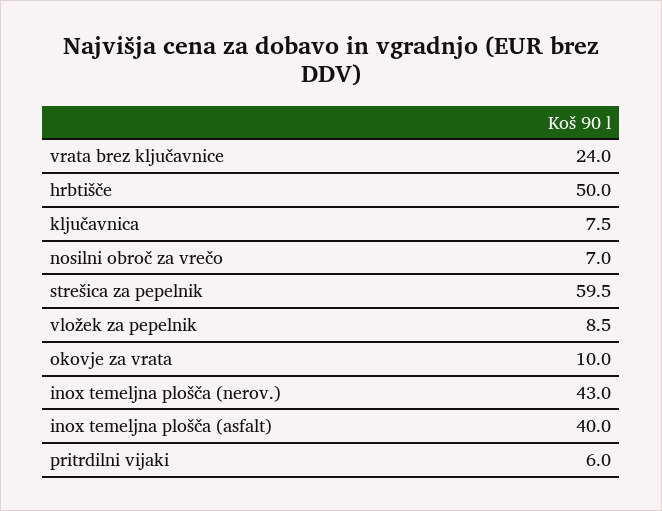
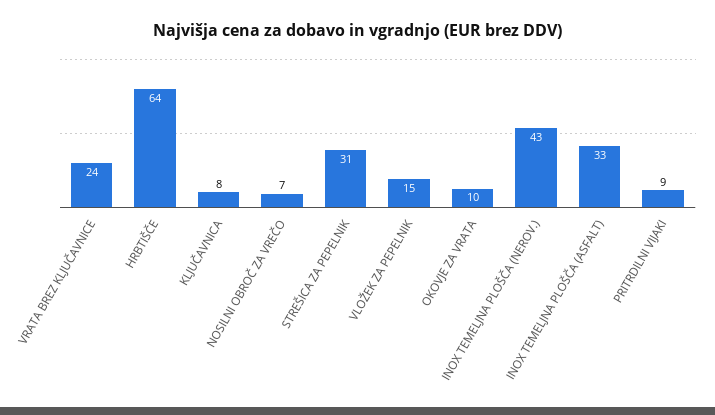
hrbtišče: 50 -> 64
strešica za pepelnik: 59.5 -> 31
vložek za pepelnik: 8.5 -> 15
inox temeljna plošča (asfalt): 40 -> 33
pritrdilni vijaki: 6 -> 9

